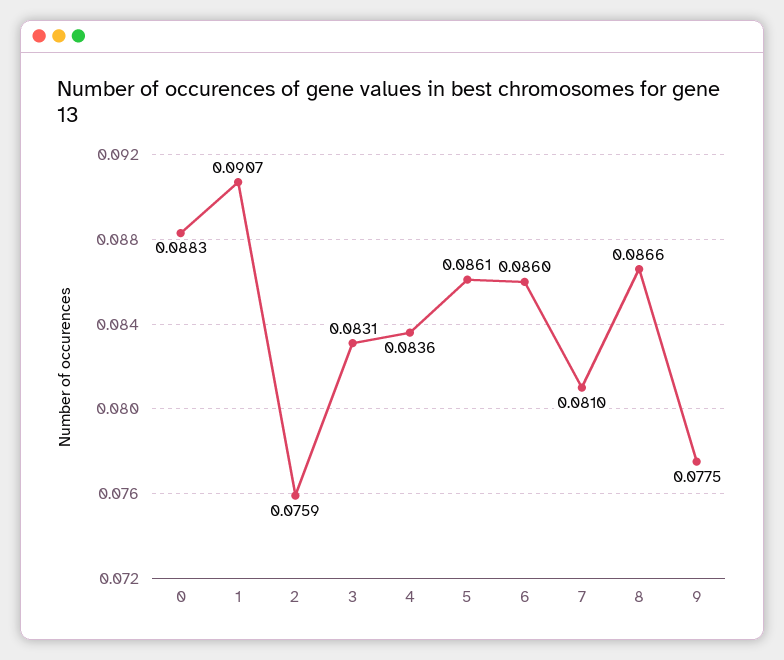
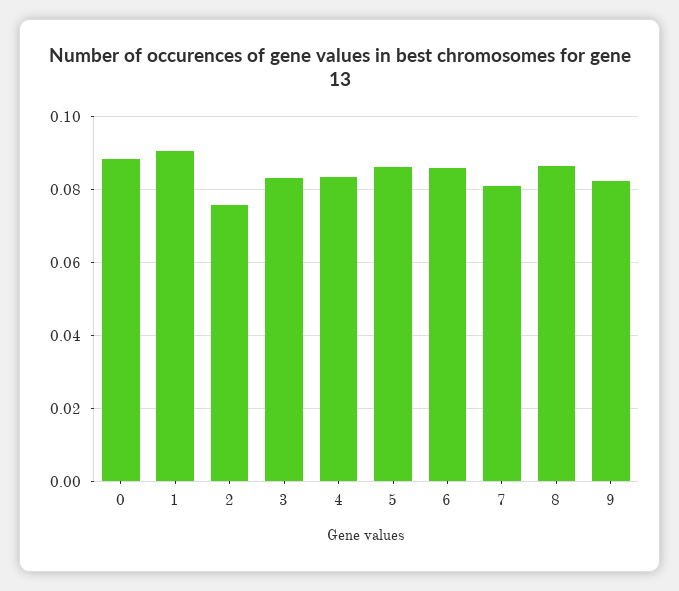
9: 0.0775 -> 0.082

